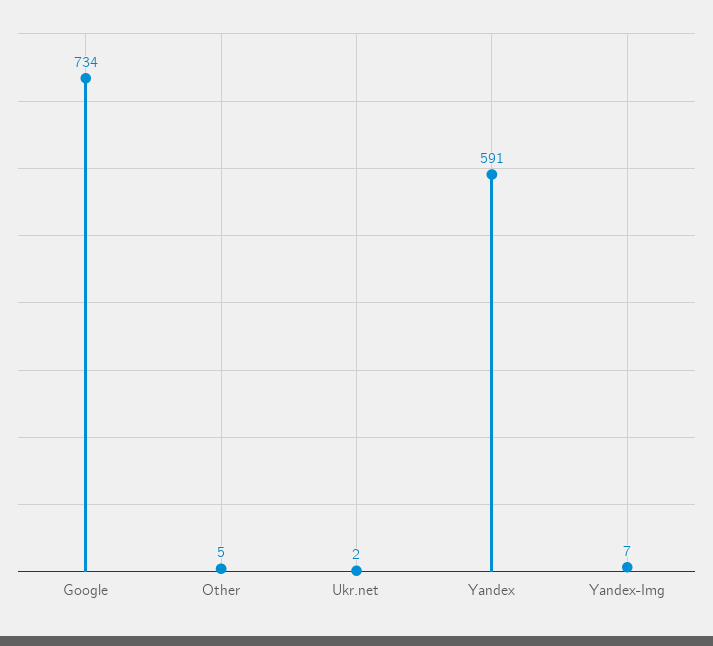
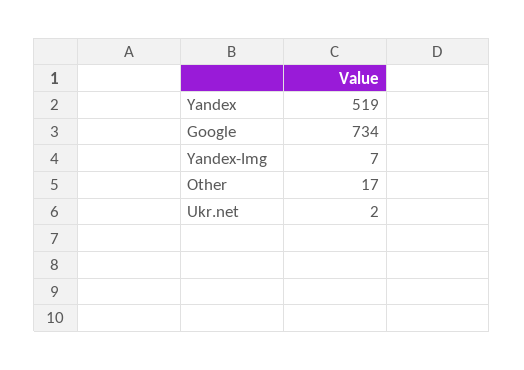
Other: 5 -> 17
Yandex: 591 -> 519

